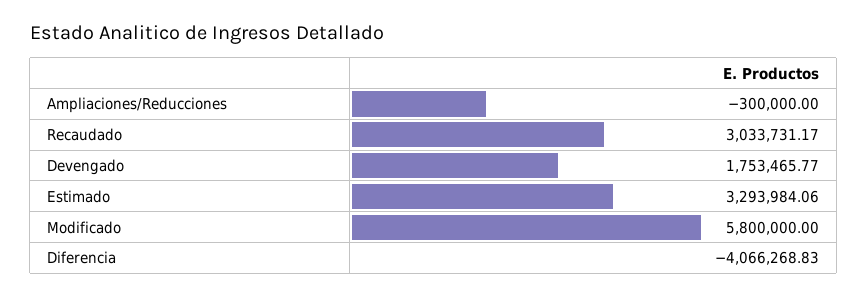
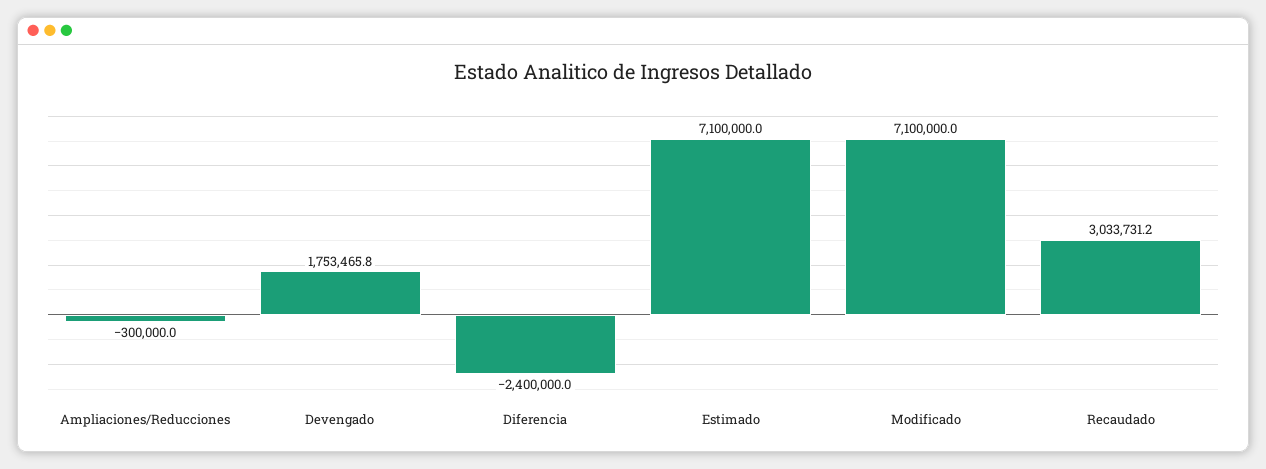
Estimado: 3293984.06 -> 7100000
Modificado: 5800000 -> 7100000
Diferencia: -4066268.83 -> -2400000

